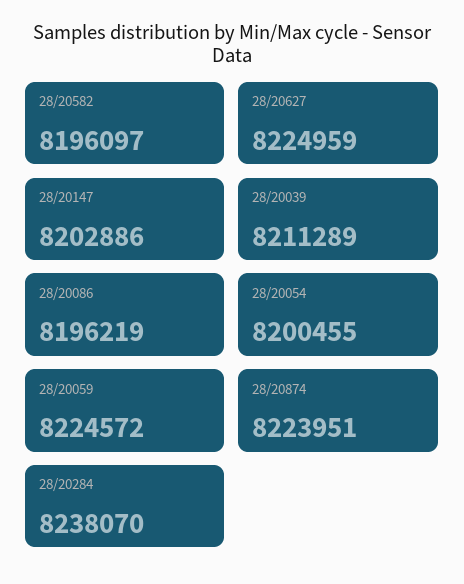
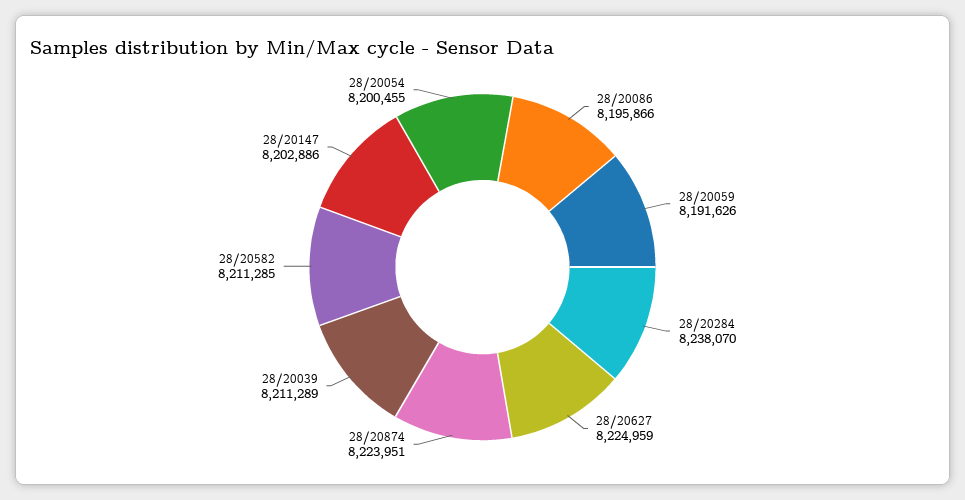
28/20582: 8196097 -> 8211285
28/20086: 8196219 -> 8195866
28/20059: 8224572 -> 8191626

